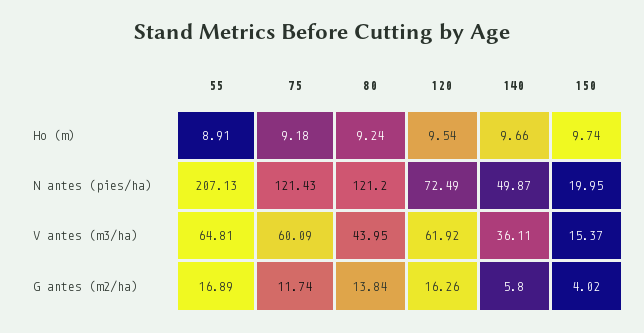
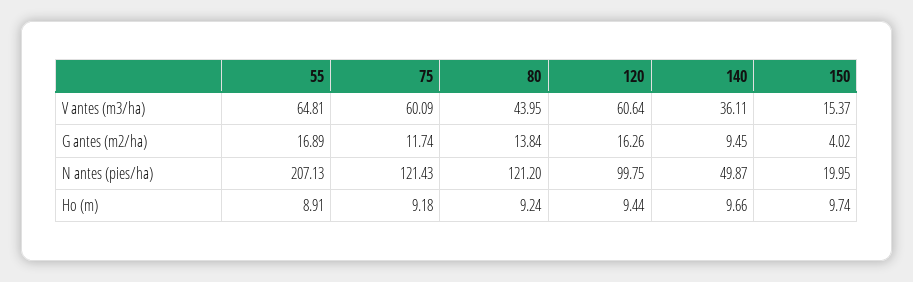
120, Ho (m): 9.54 -> 9.44
120, N antes (pies/ha): 72.49 -> 99.75
120, V antes (m3/ha): 61.92 -> 60.64
140, G antes (m2/ha): 5.8 -> 9.45

